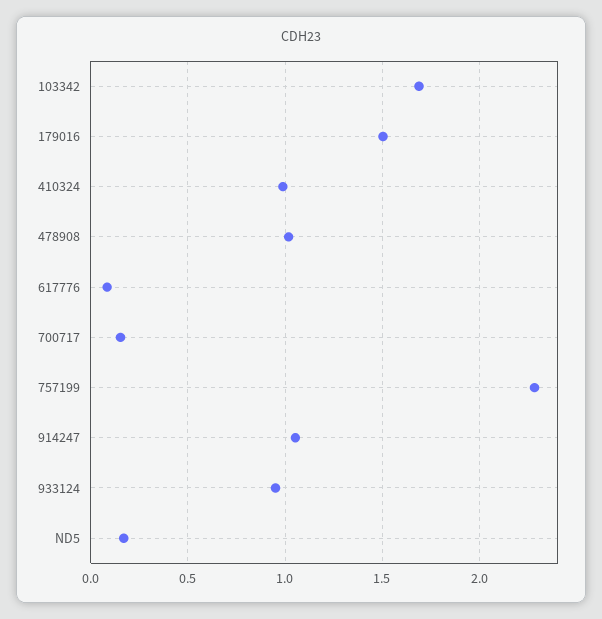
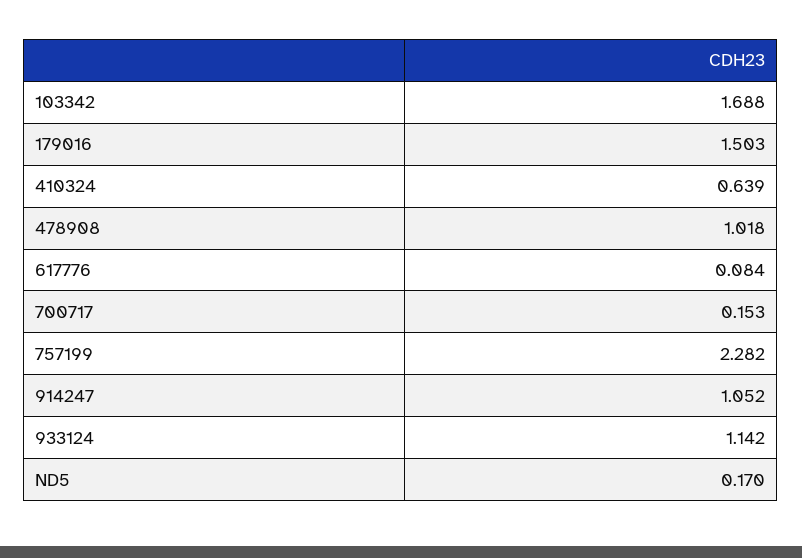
410324: 1 -> 0.639
933124: 0.95 -> 1.142

